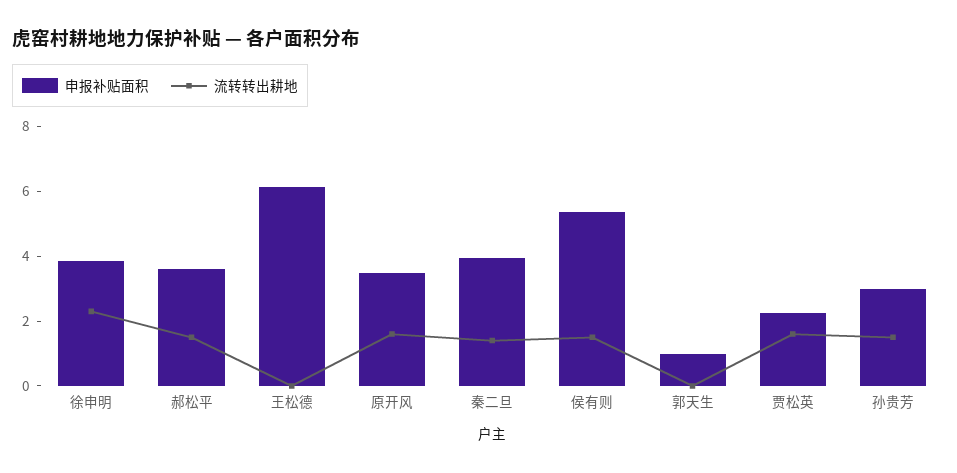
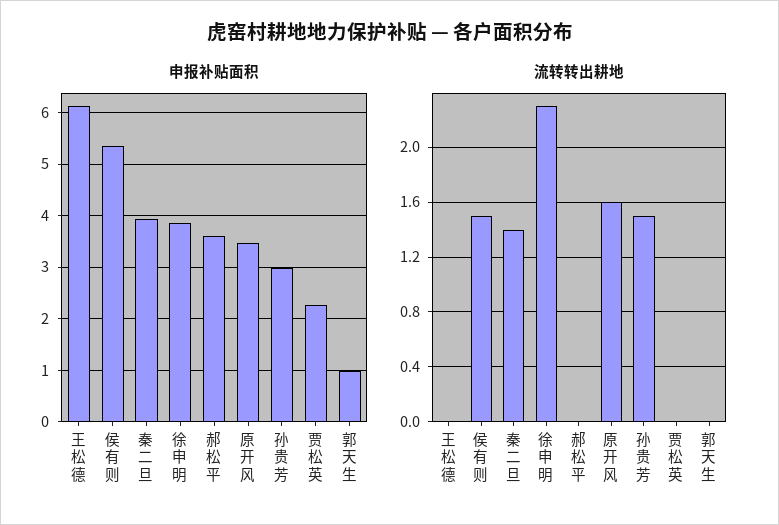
流转转出耕地, 郝松平: 1.5 -> 0
流转转出耕地, 贾松英: 1.5 -> 0

